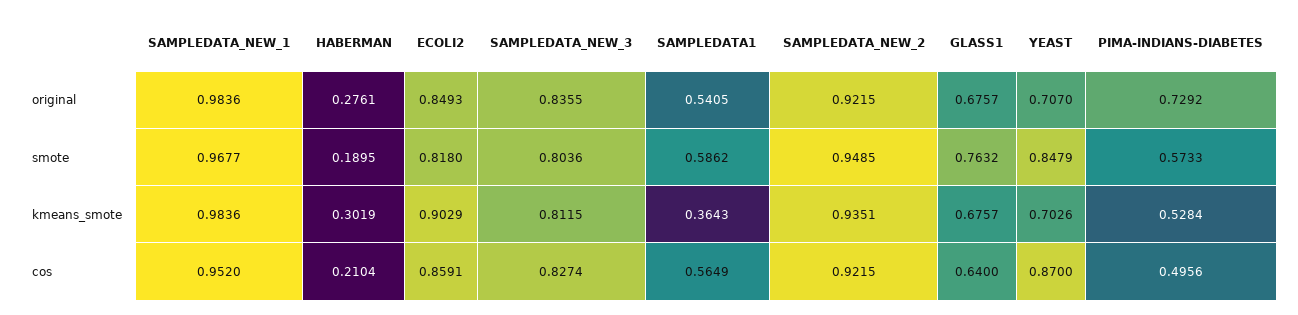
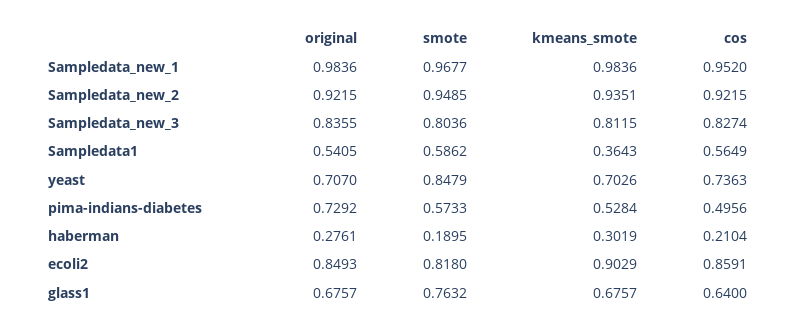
YEAST, cos: 0.87 -> 0.7363

